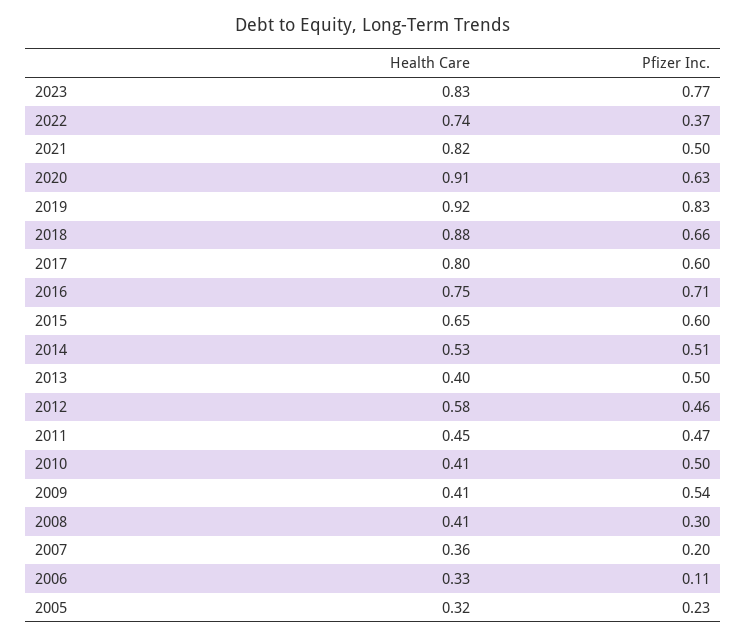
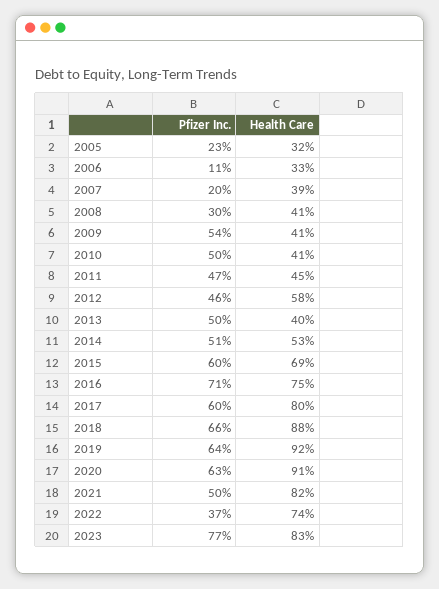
Pfizer Inc., 2019: 0.83 -> 0.64
Health Care, 2015: 0.65 -> 0.69
Health Care, 2007: 0.36 -> 0.39

